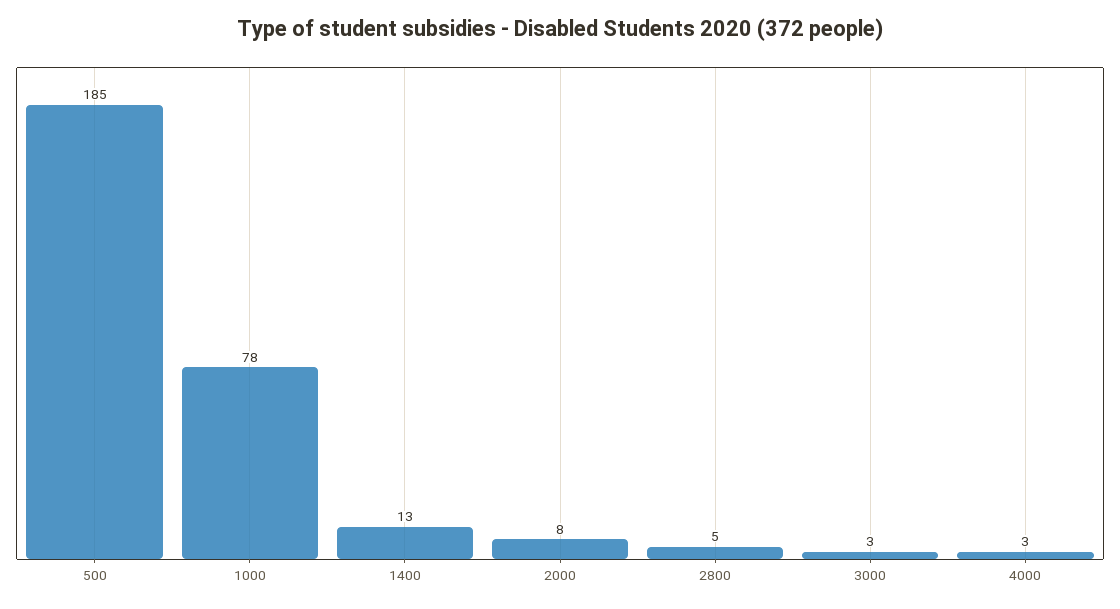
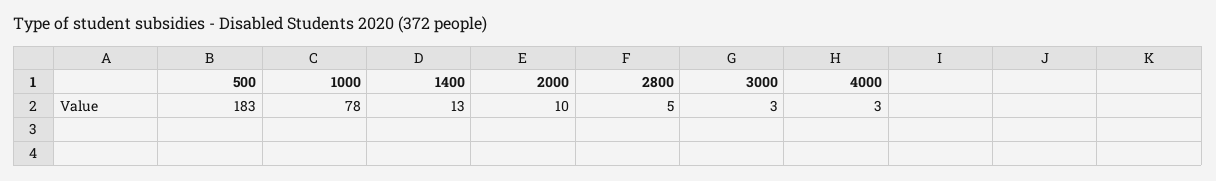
500: 185 -> 183
2000: 8 -> 10

